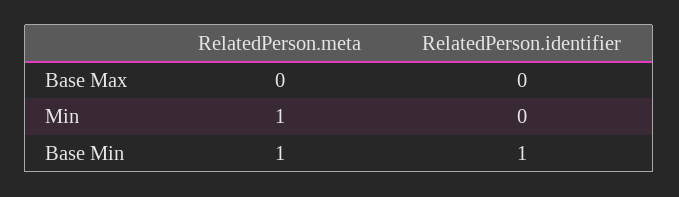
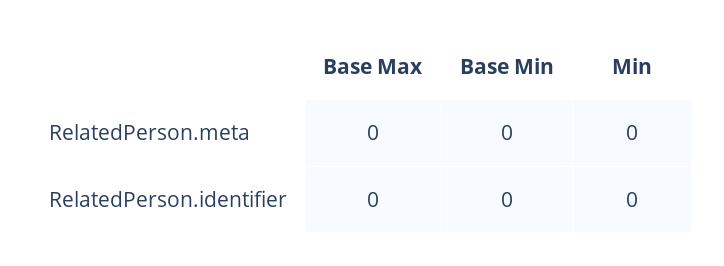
RelatedPerson.meta, Min: 1 -> 0
RelatedPerson.meta, Base Min: 1 -> 0
RelatedPerson.identifier, Base Min: 1 -> 0

